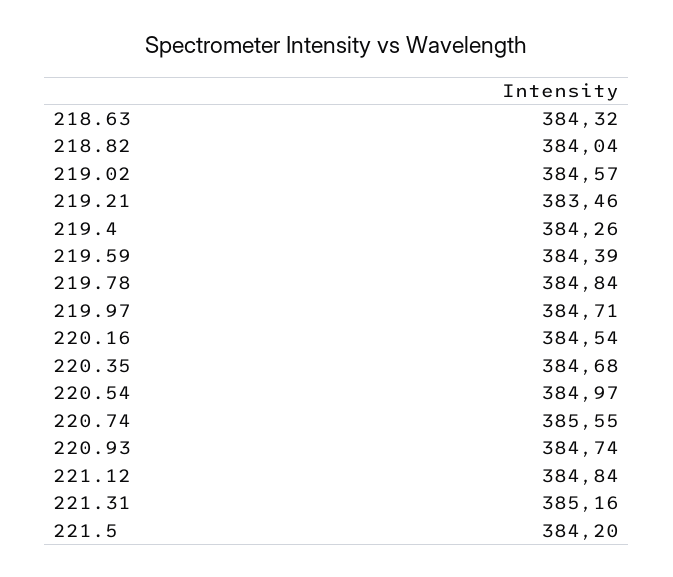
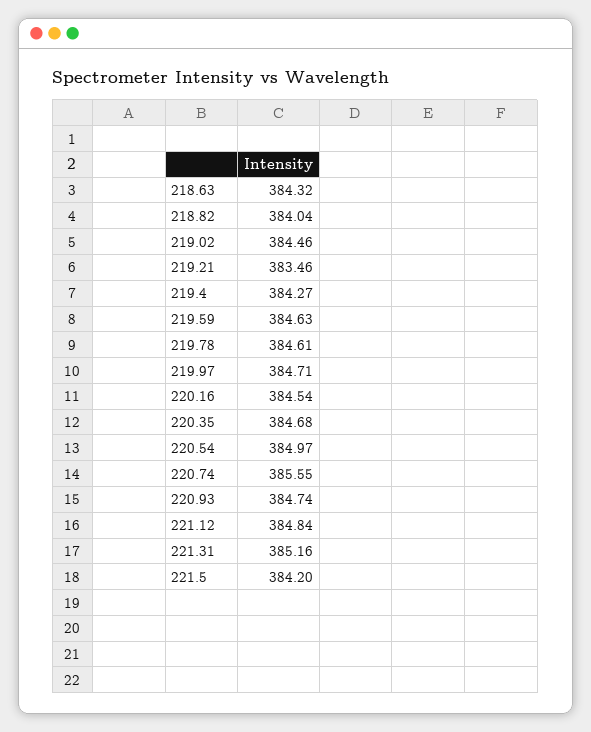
219.02: 384.57 -> 384.46
219.4: 384.26 -> 384.27
219.59: 384.39 -> 384.63
219.78: 384.84 -> 384.61

